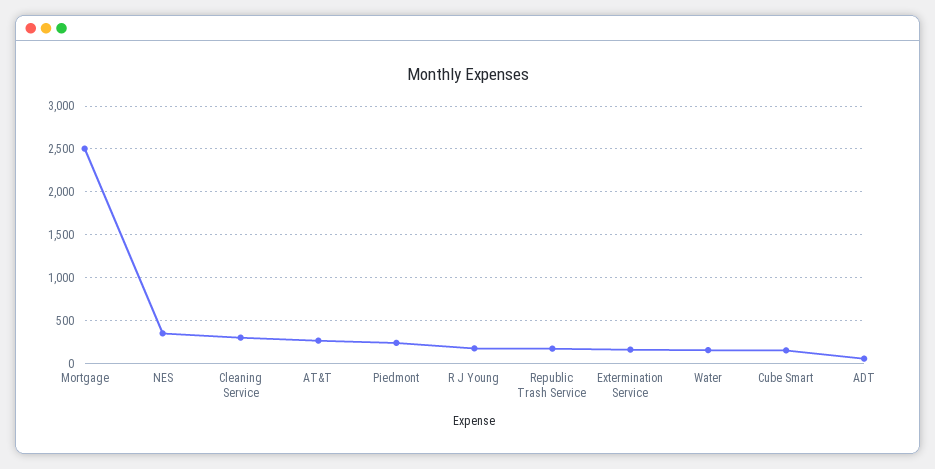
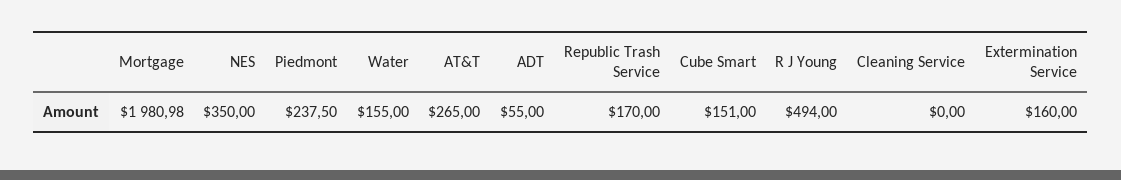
Mortgage: 2500 -> 1980.98
Cleaning Service: 300 -> 0
R J Young: 200 -> 494

